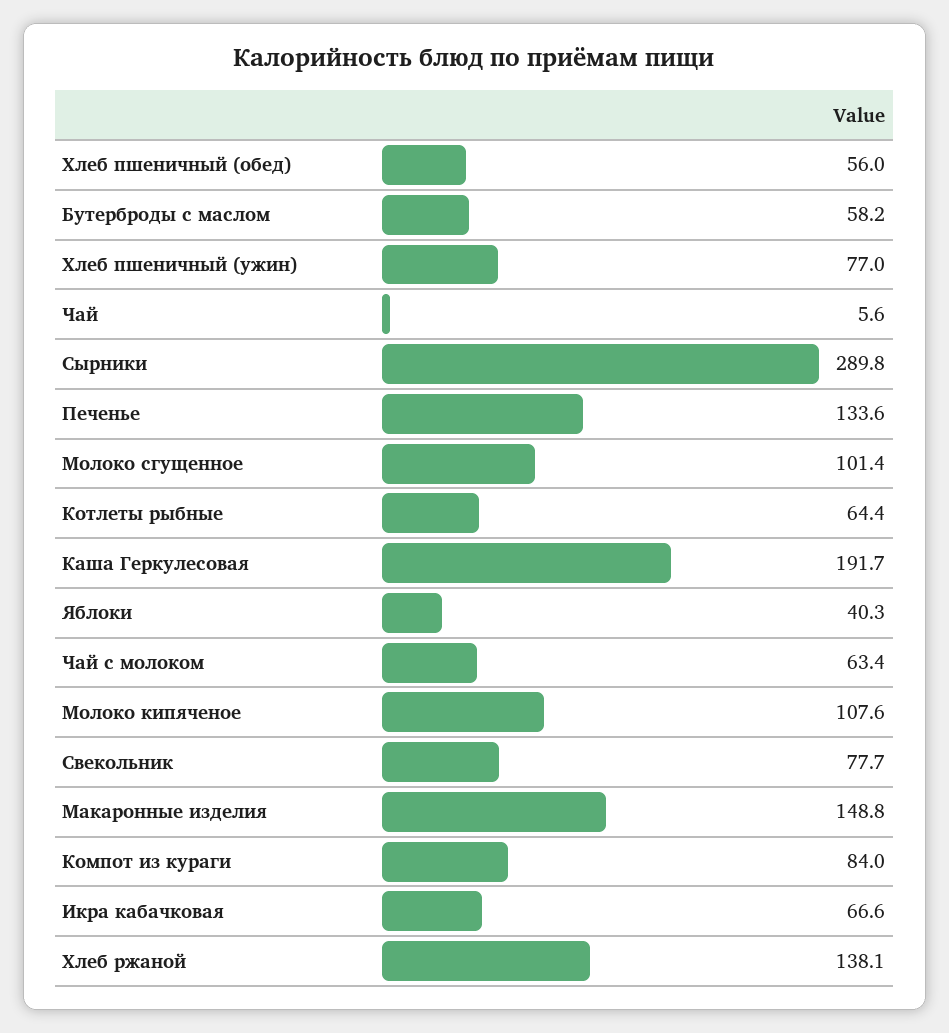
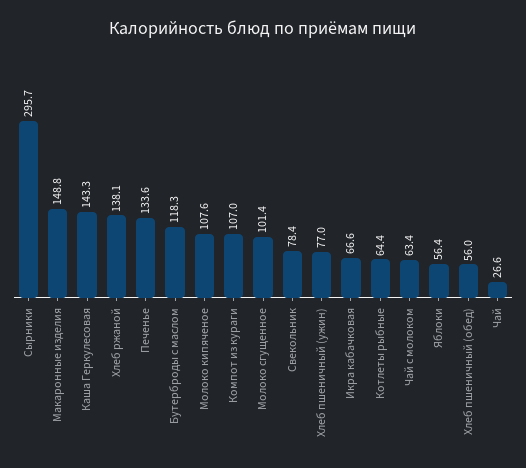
Бутерброды с маслом: 58.2 -> 118.3
Чай: 5.6 -> 26.6
Сырники: 289.8 -> 295.7
Каша Геркулесовая: 191.7 -> 143.3
Яблоки: 40.3 -> 56.4
Свекольник: 77.7 -> 78.4
Компот из кураги: 84 -> 107

